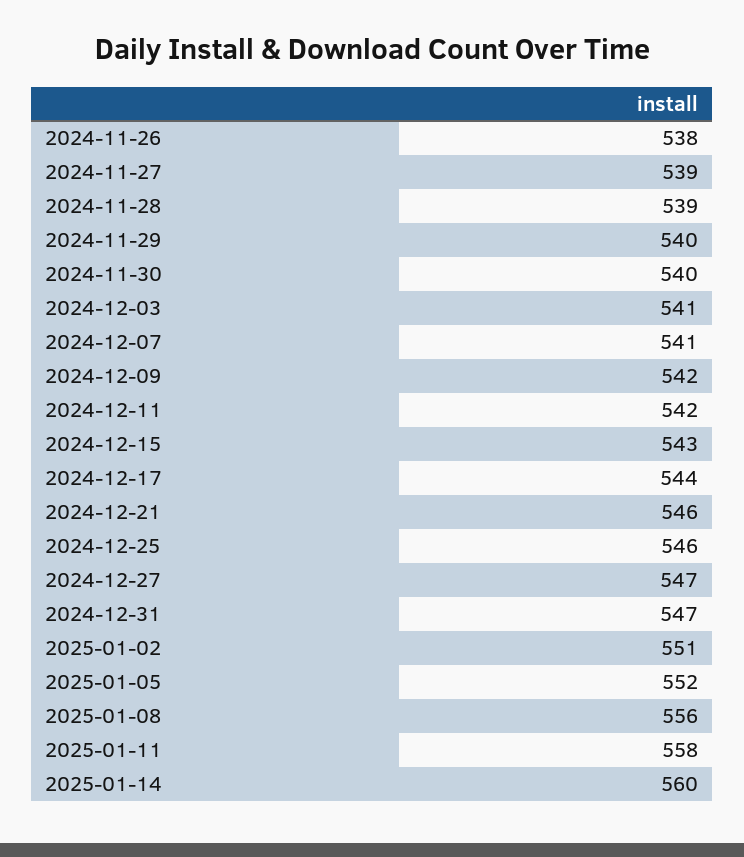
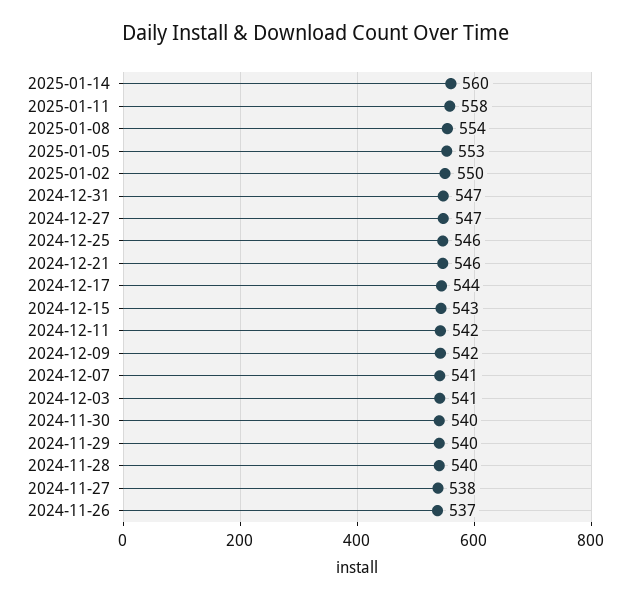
2024-11-26: 538 -> 537
2024-11-27: 539 -> 538
2024-11-28: 539 -> 540
2025-01-02: 551 -> 550
2025-01-05: 552 -> 553
2025-01-08: 556 -> 554

